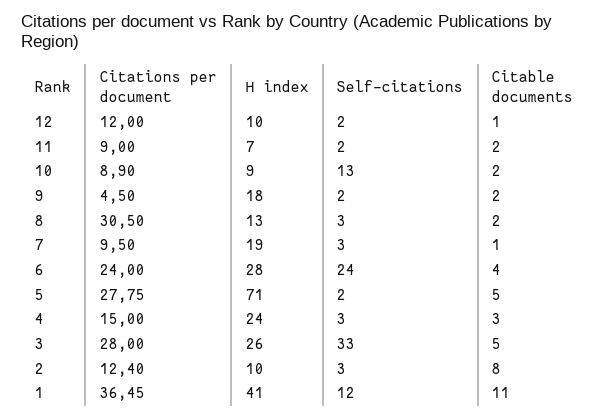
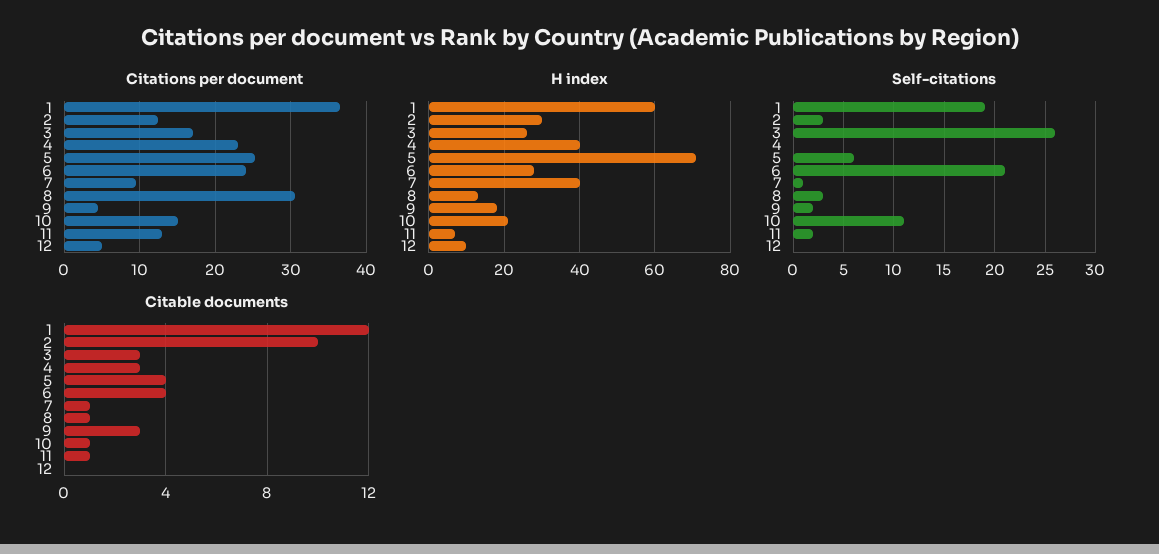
Citations per document, 12: 12 -> 5
Self-citations, 12: 2 -> 0
Citable documents, 12: 1 -> 0
Citations per document, 11: 9 -> 13
Citable documents, 11: 2 -> 1
Citations per document, 10: 8.9 -> 15
H index, 10: 9 -> 20
Self-citations, 10: 13 -> 11
Citable documents, 10: 2 -> 1
Citable documents, 9: 2 -> 3
Citable documents, 8: 2 -> 1
H index, 7: 19 -> 40
Self-citations, 7: 3 -> 1
Self-citations, 6: 24 -> 21
Citations per document, 5: 27.75 -> 25
Self-citations, 5: 2 -> 6
Citable documents, 5: 5 -> 4
Citations per document, 4: 15 -> 23
H index, 4: 24 -> 40
Self-citations, 4: 3 -> 0
Citations per document, 3: 28 -> 17
Self-citations, 3: 33 -> 26
Citable documents, 3: 5 -> 3
H index, 2: 10 -> 30
Citable documents, 2: 8 -> 10
H index, 1: 41 -> 60
Self-citations, 1: 12 -> 19
Citable documents, 1: 11 -> 12

